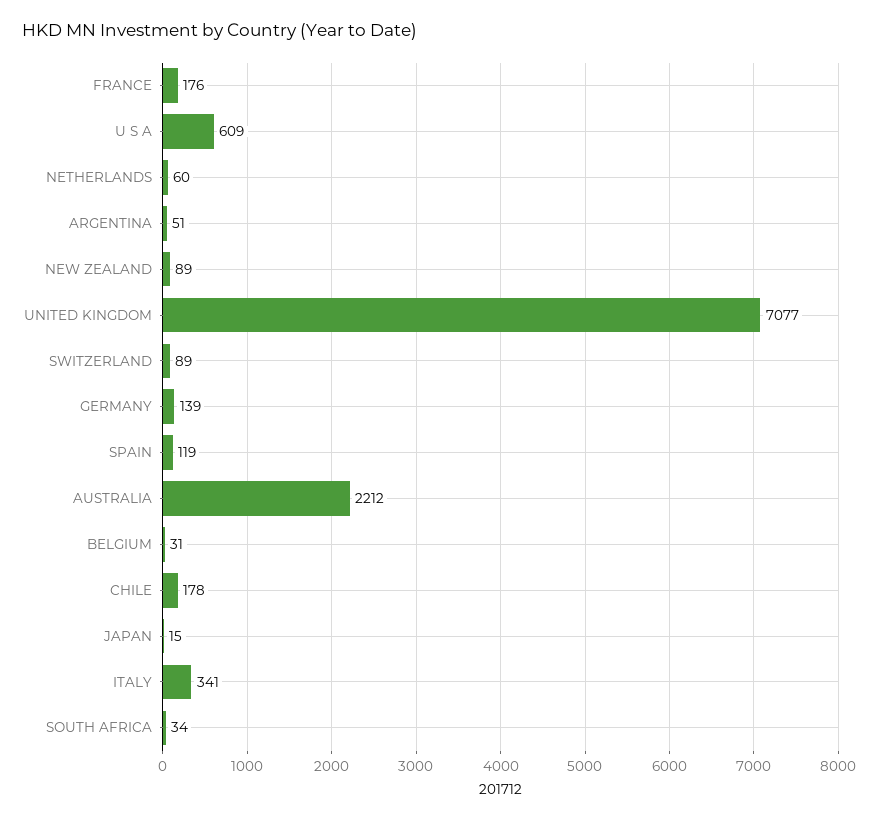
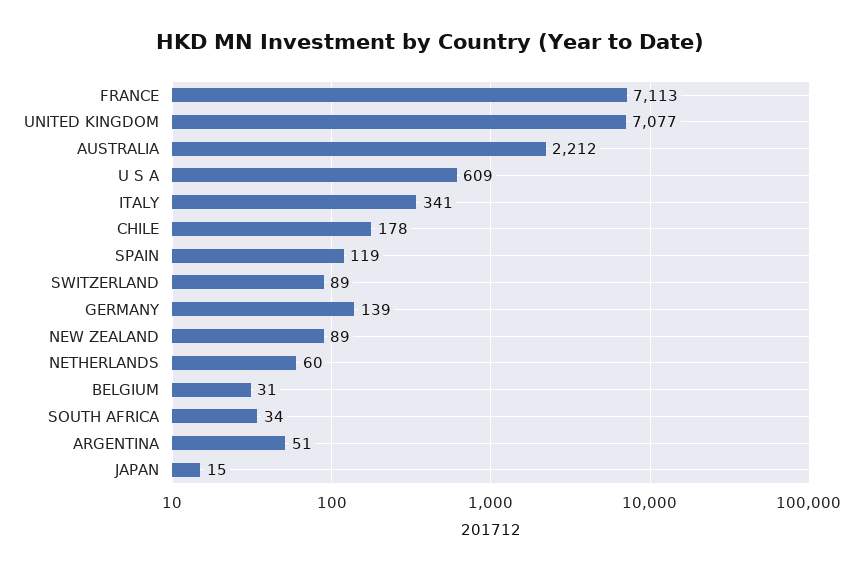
FRANCE: 176 -> 7113

